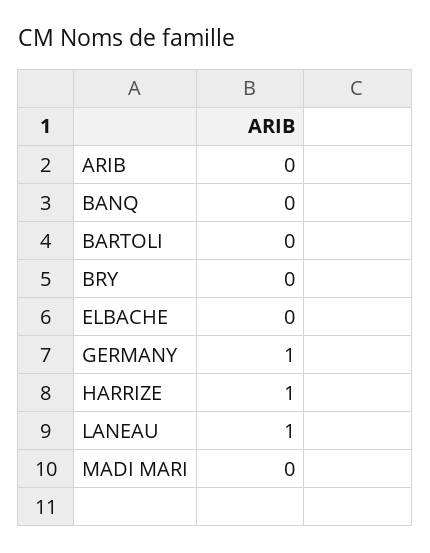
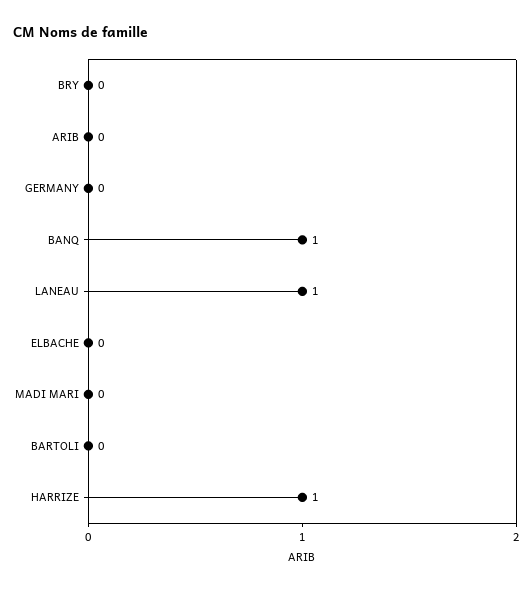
BANQ: 0 -> 1
GERMANY: 1 -> 0

